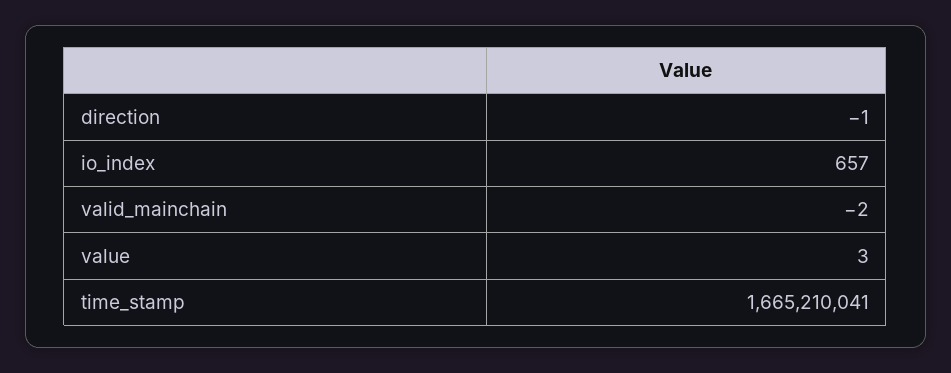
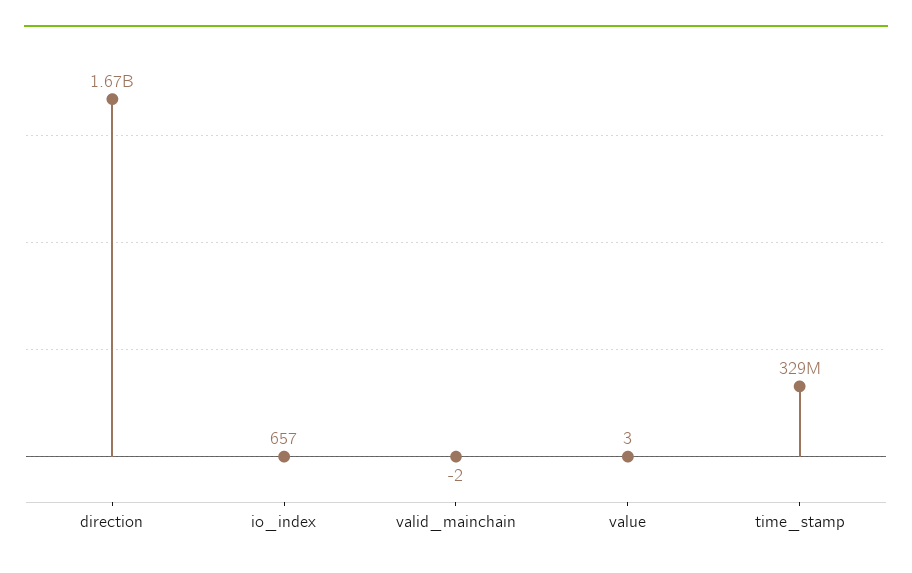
direction: -1 -> 1670000000
time_stamp: 1665210041 -> 329000000

